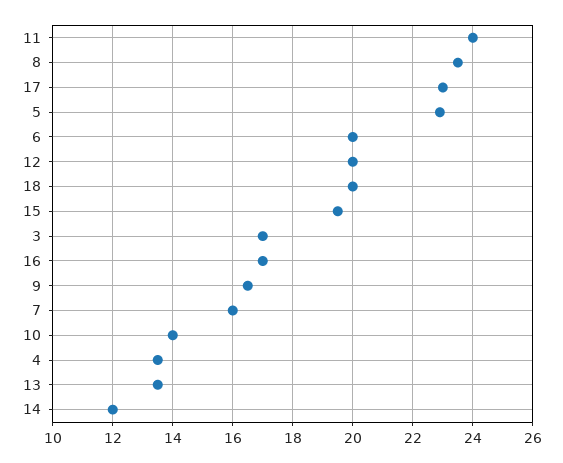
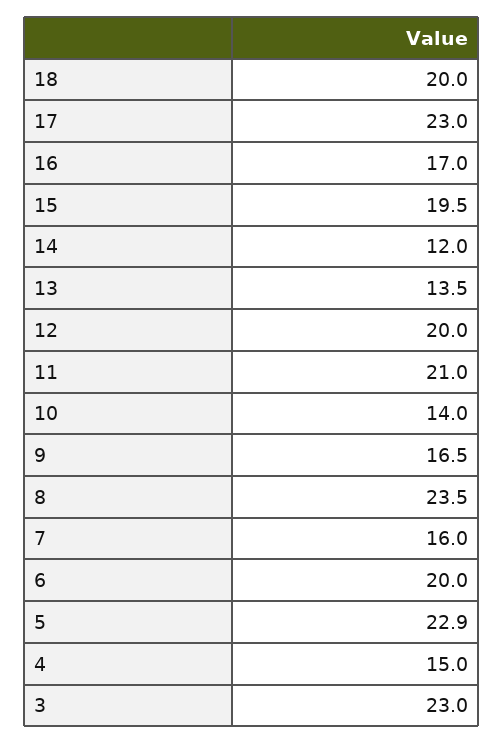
11: 24 -> 21
3: 17 -> 23
4: 13.5 -> 15

